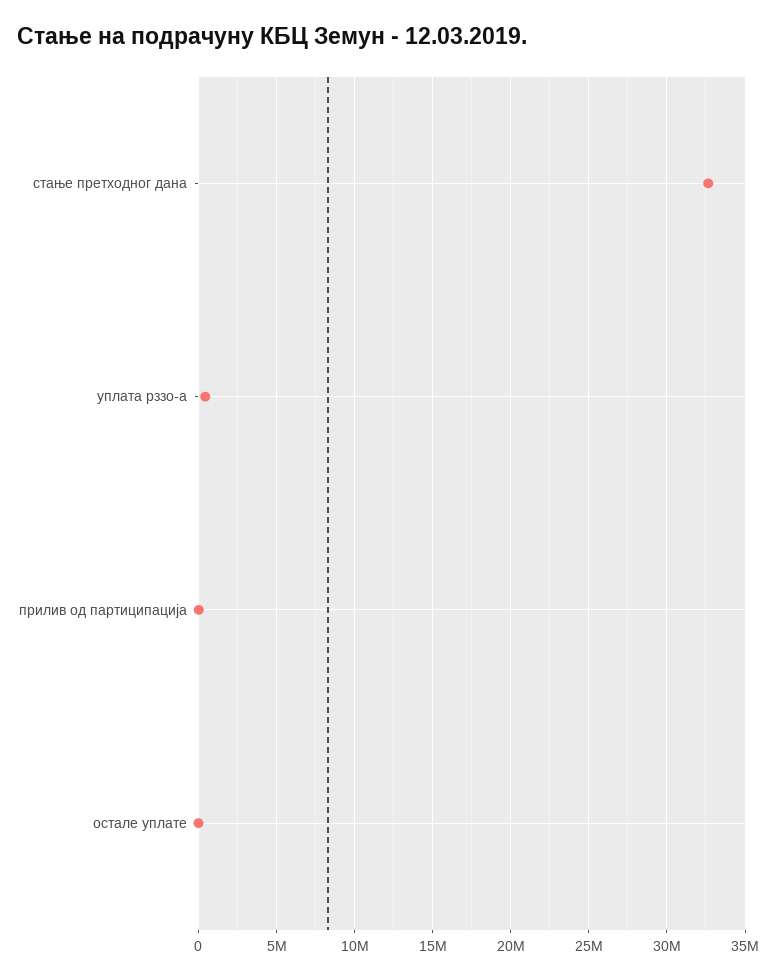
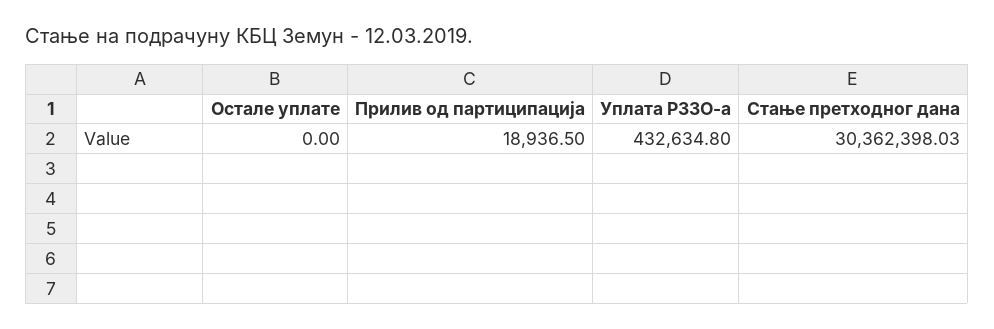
стање претходног дана: 32500000 -> 30362398.03

